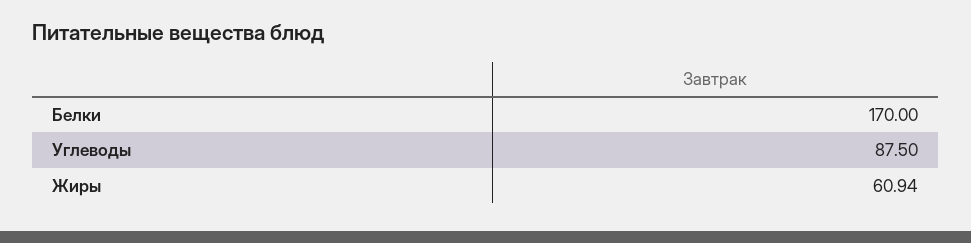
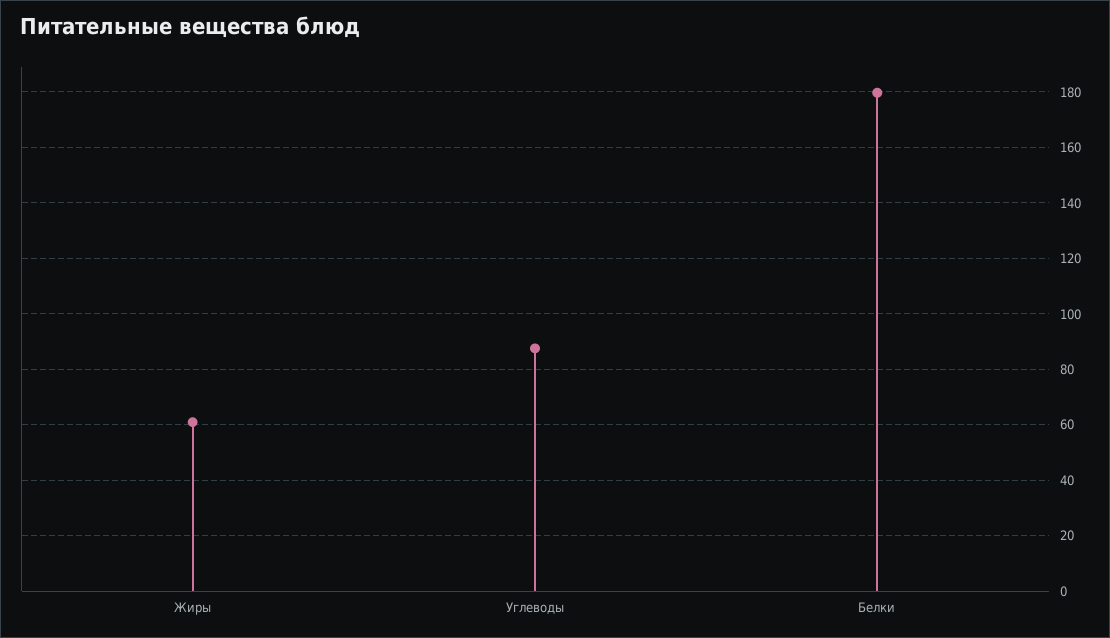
Белки: 170 -> 180

